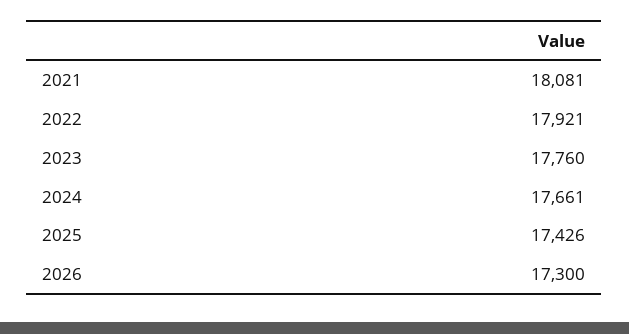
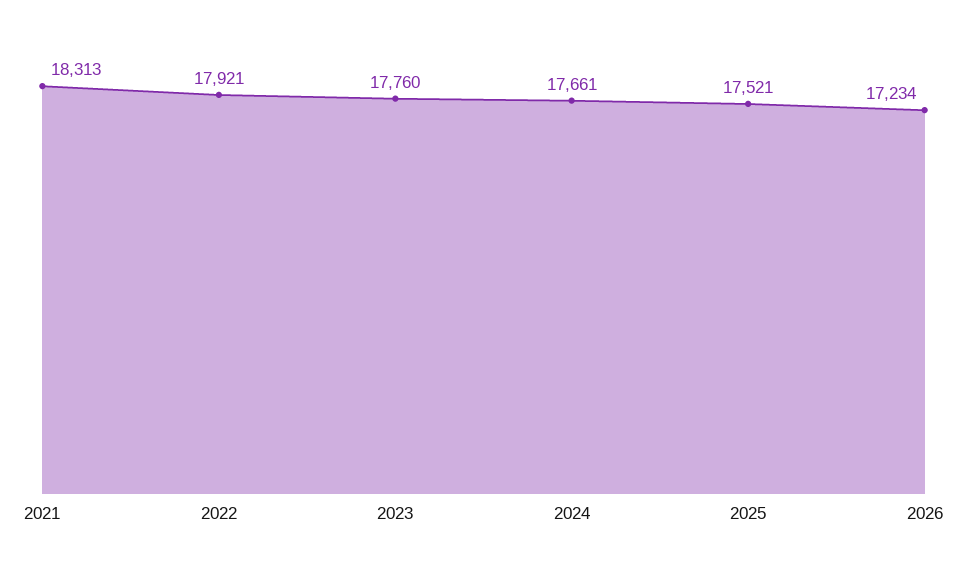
2021: 18081 -> 18313
2025: 17426 -> 17521
2026: 17300 -> 17234

